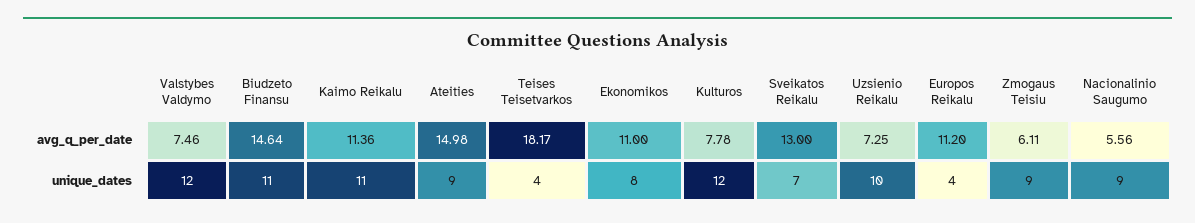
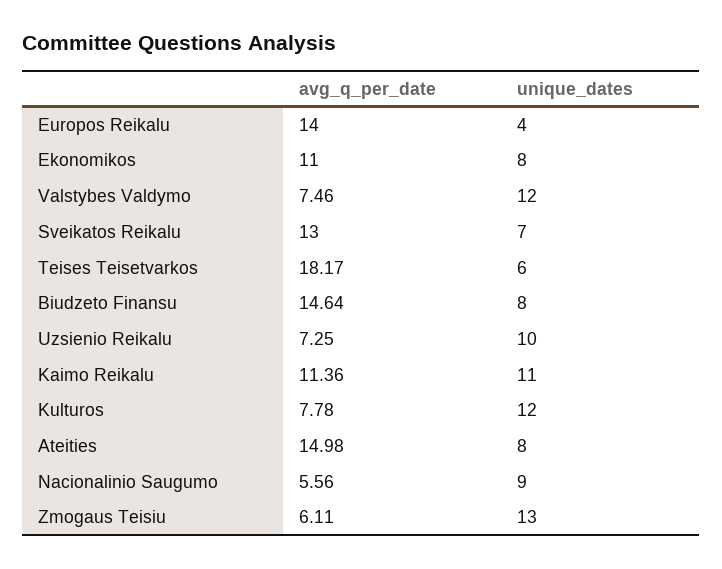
Europos Reikalu, avg_q_per_date: 11.2 -> 14
Biudzeto Finansu, unique_dates: 11 -> 8
Ateities, unique_dates: 9 -> 8
Teises Teisetvarkos, unique_dates: 4 -> 6
Zmogaus Teisiu, unique_dates: 9 -> 13

